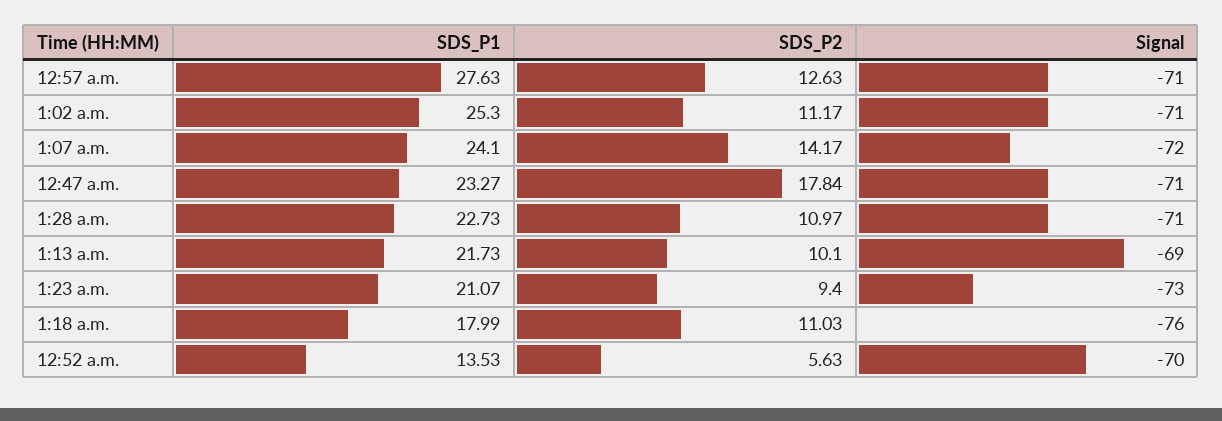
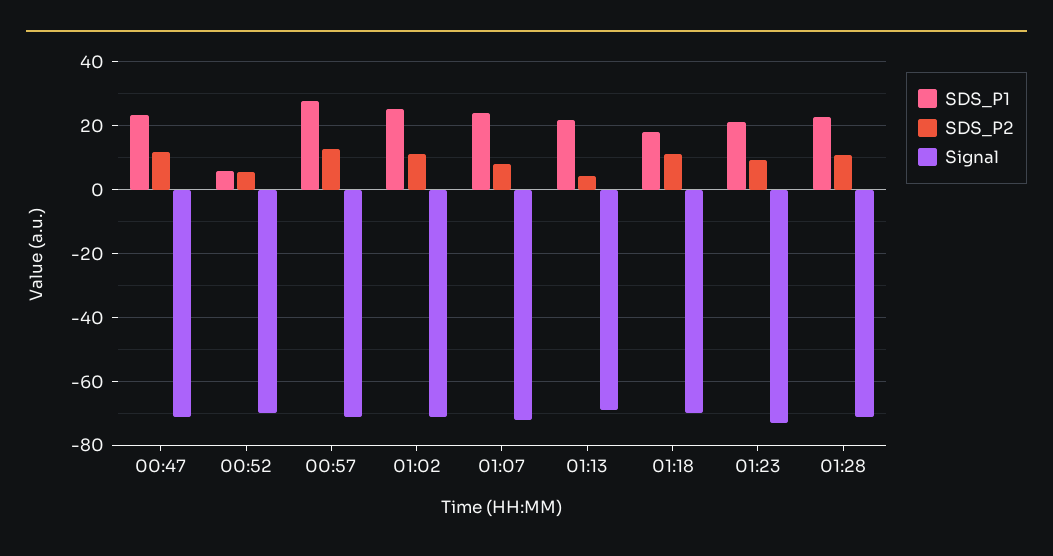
SDS_P2, 1:07 a.m.: 14.17 -> 8
SDS_P2, 12:47 a.m.: 17.84 -> 12
SDS_P2, 1:13 a.m.: 10.1 -> 4
Signal, 1:18 a.m.: -76 -> -70
SDS_P1, 12:52 a.m.: 13.53 -> 6

